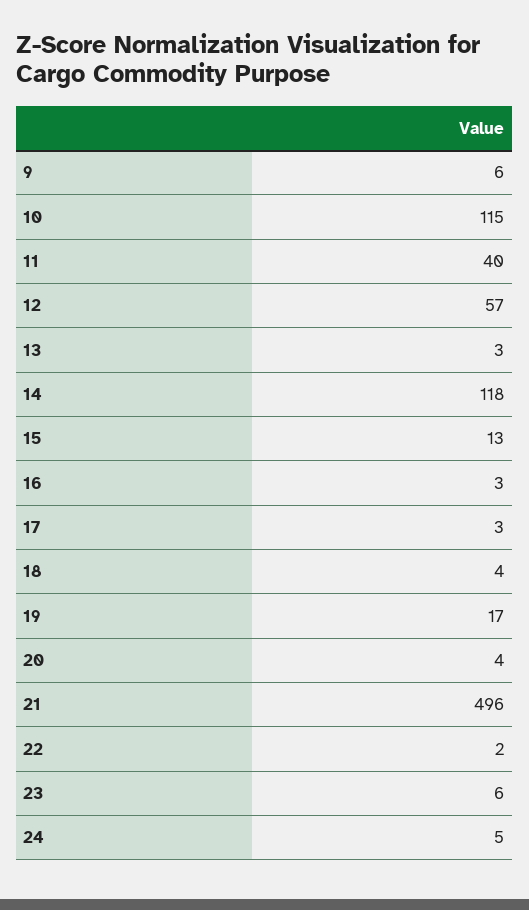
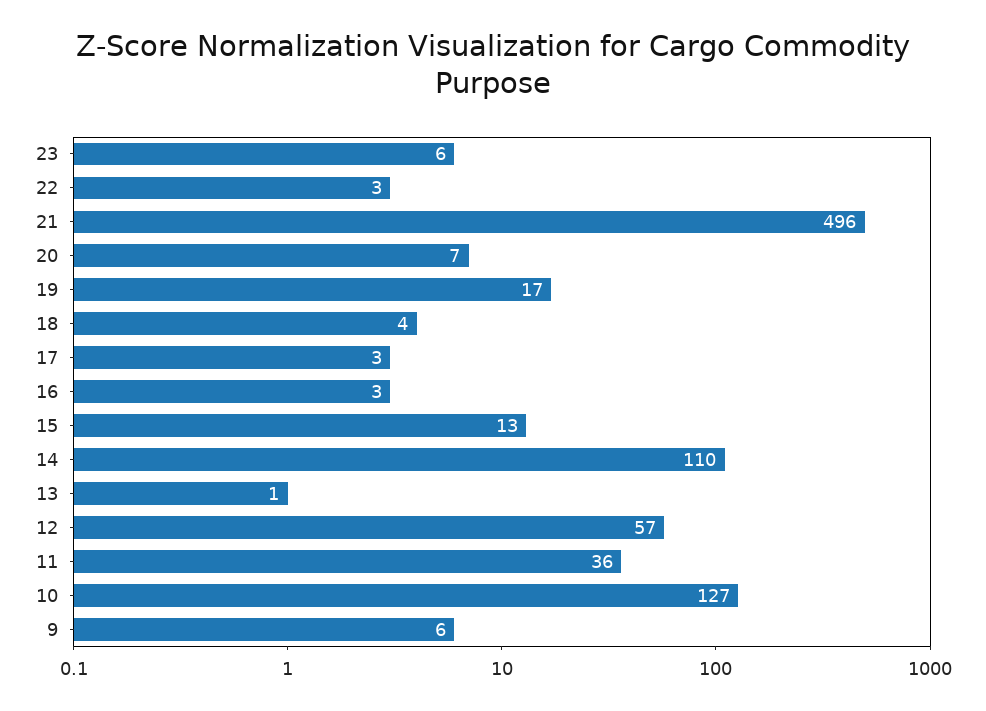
10: 115 -> 127
11: 40 -> 36
13: 3 -> 1
14: 118 -> 110
20: 4 -> 7
22: 2 -> 3
24: 5 -> none

